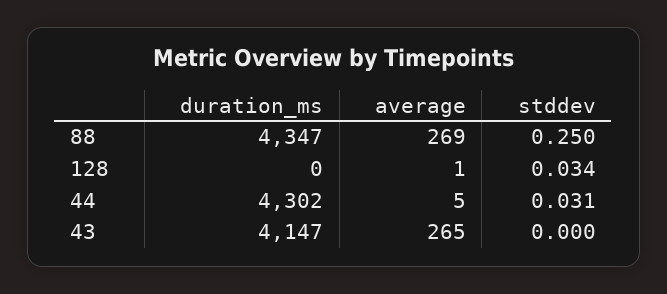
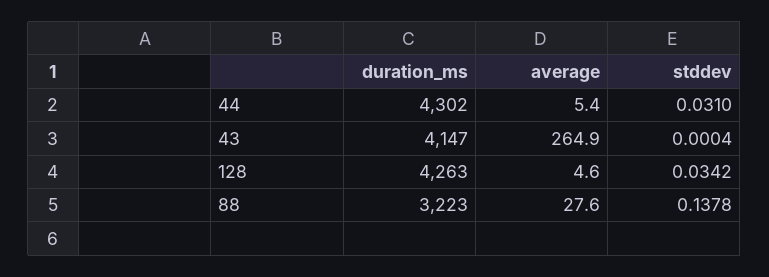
duration_ms, 88: 4347 -> 3223
average, 88: 269 -> 27.6
stddev, 88: 0.25 -> 0.1378
duration_ms, 128: 0 -> 4263
average, 128: 1 -> 4.6

